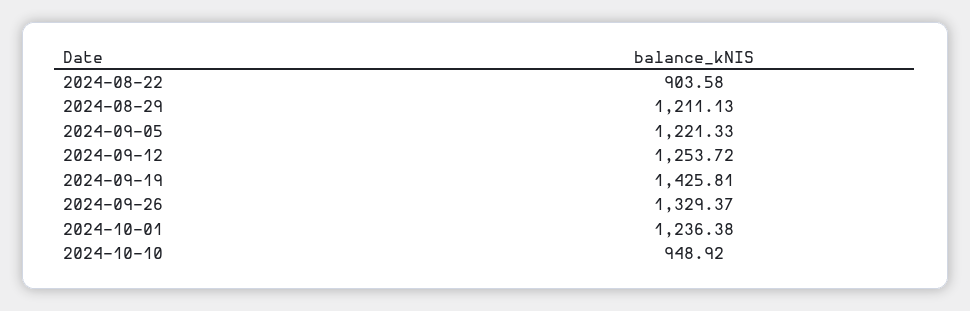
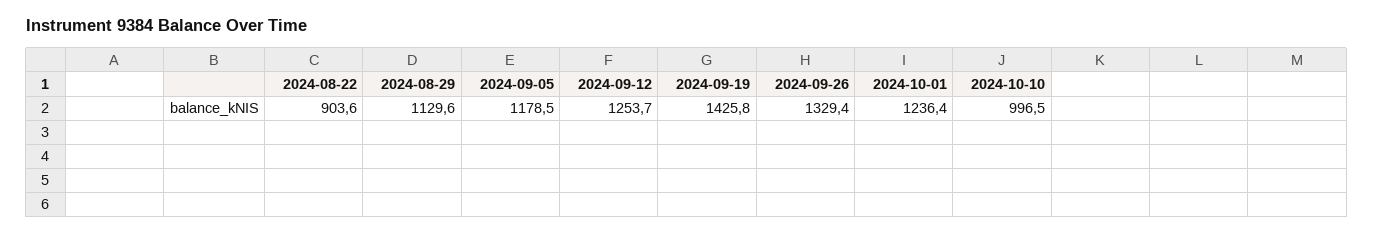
2024-08-29: 1211.13 -> 1129.6
2024-09-05: 1221.33 -> 1178.5
2024-10-10: 948.92 -> 996.5

